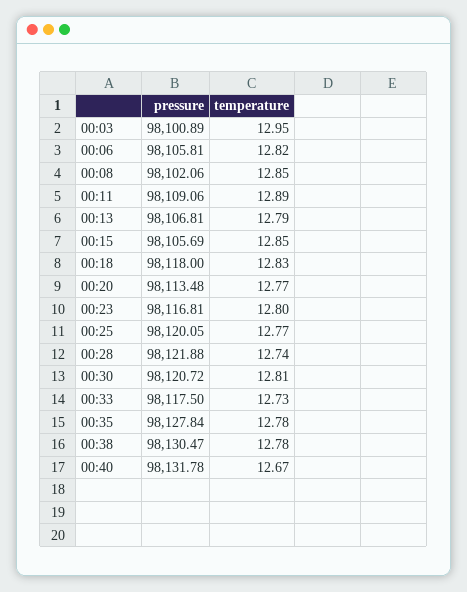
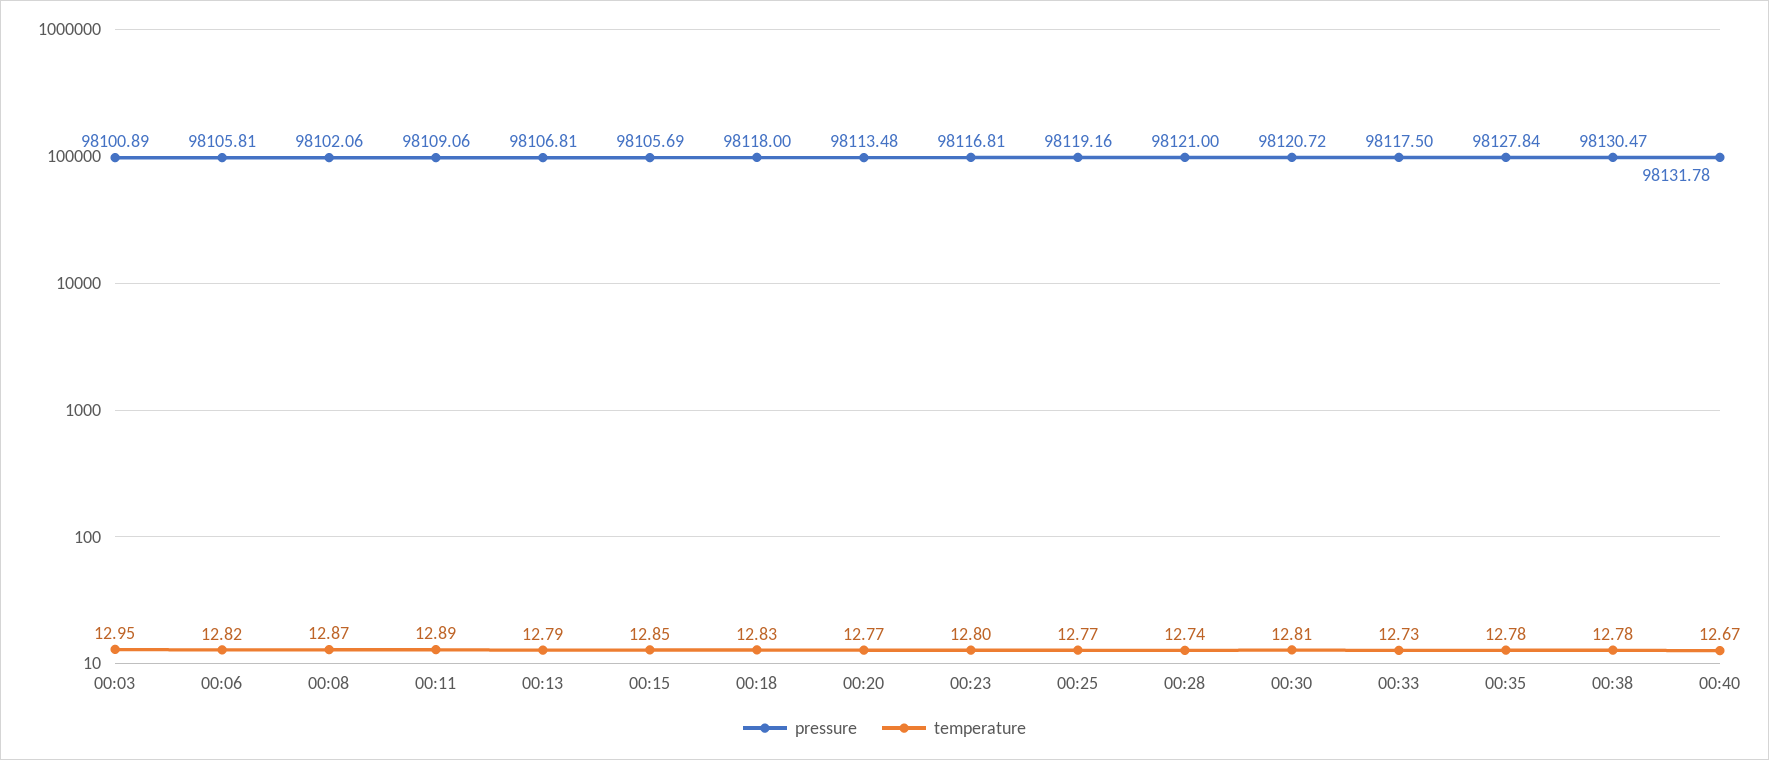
temperature, 00:08: 12.85 -> 12.87
pressure, 00:25: 98120.05 -> 98119.16
pressure, 00:28: 98121.88 -> 98121

